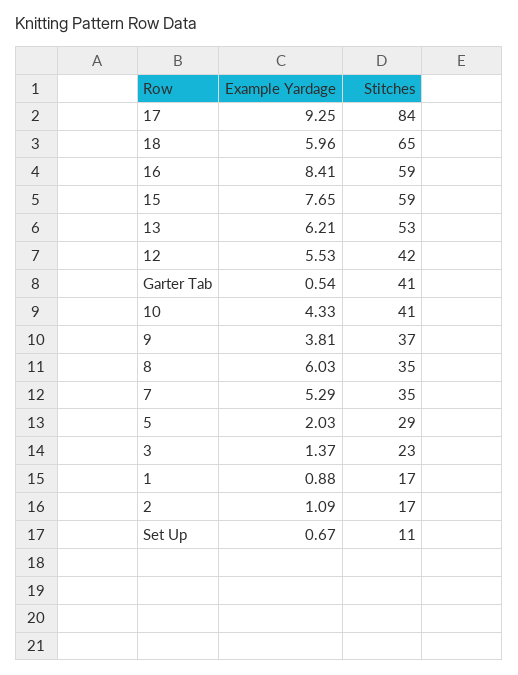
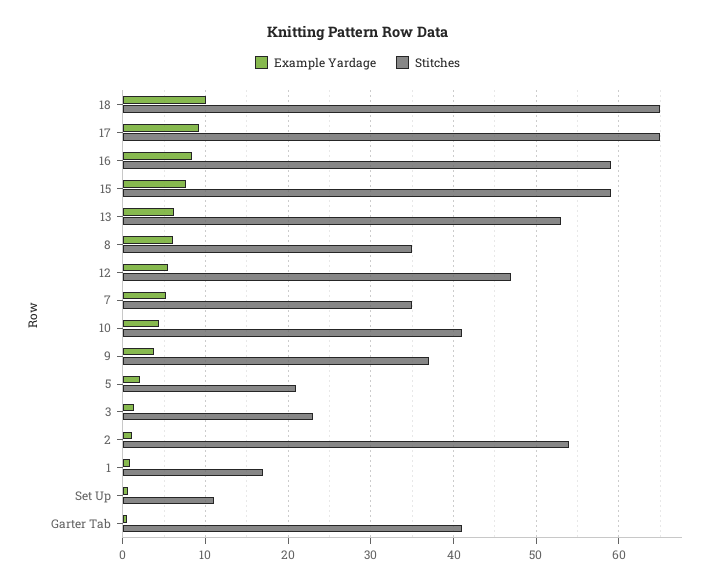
Stitches, 17: 84 -> 65
Example Yardage, 18: 5.96 -> 10
Stitches, 12: 42 -> 47
Stitches, 5: 29 -> 21
Stitches, 2: 17 -> 54

